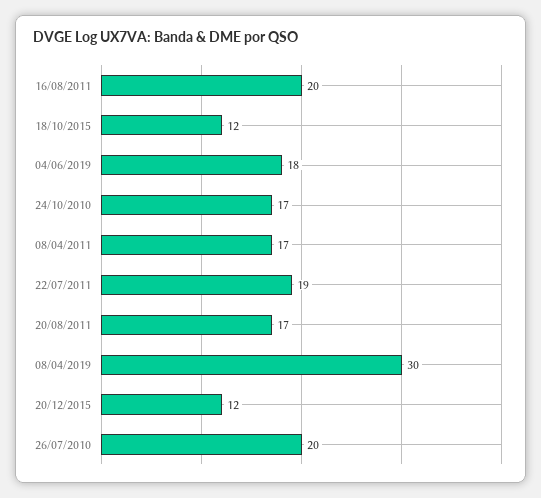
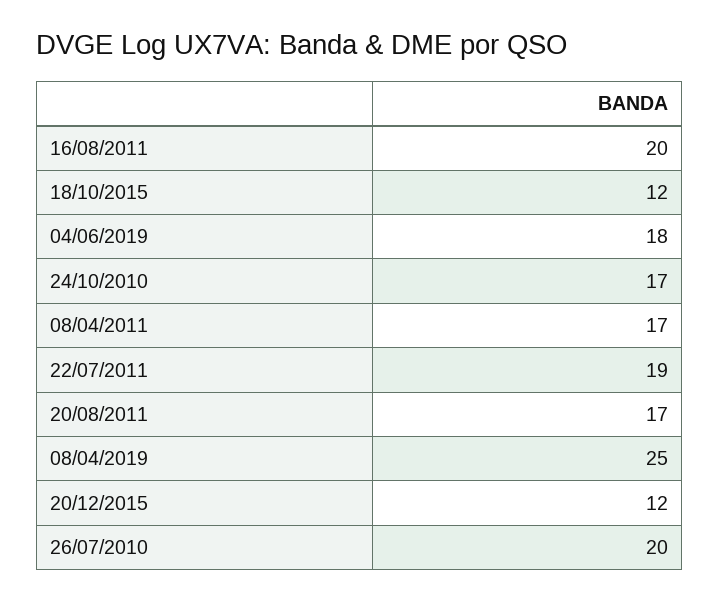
08/04/2019: 30 -> 25

